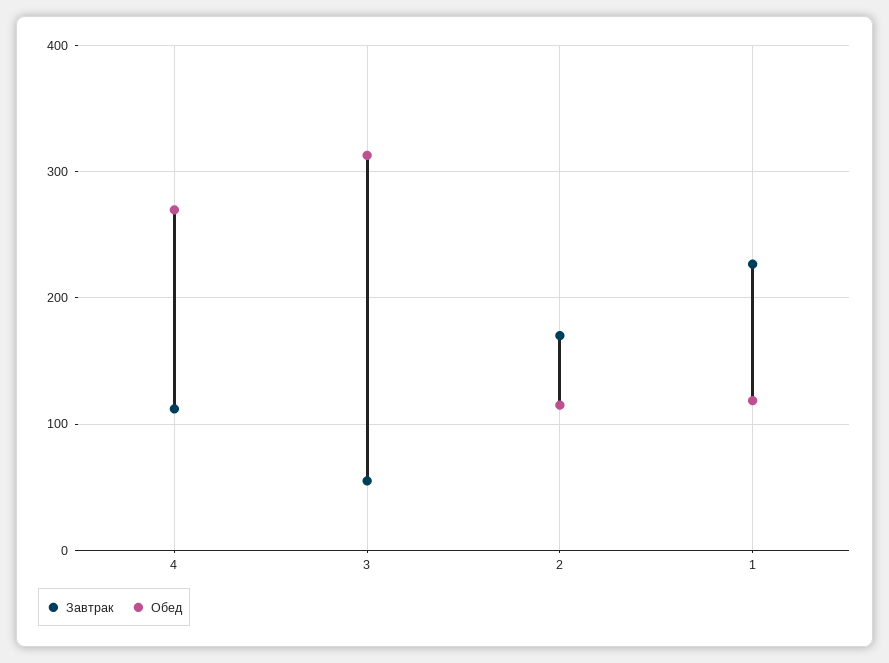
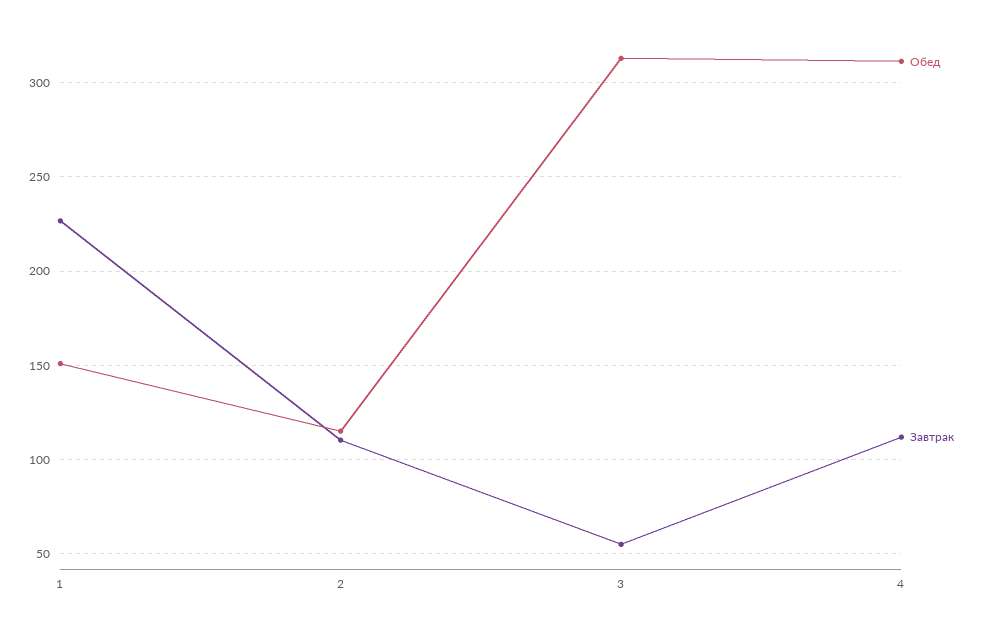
Обед, 4: 270 -> 310
Завтрак, 2: 170 -> 110
Обед, 1: 120 -> 150

